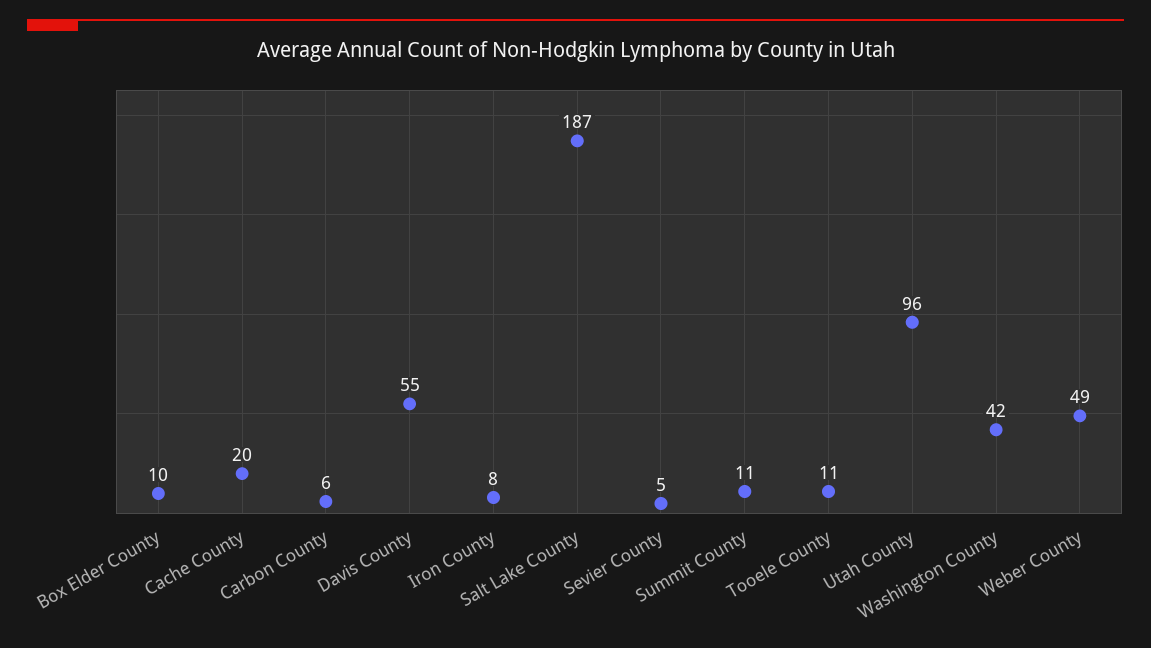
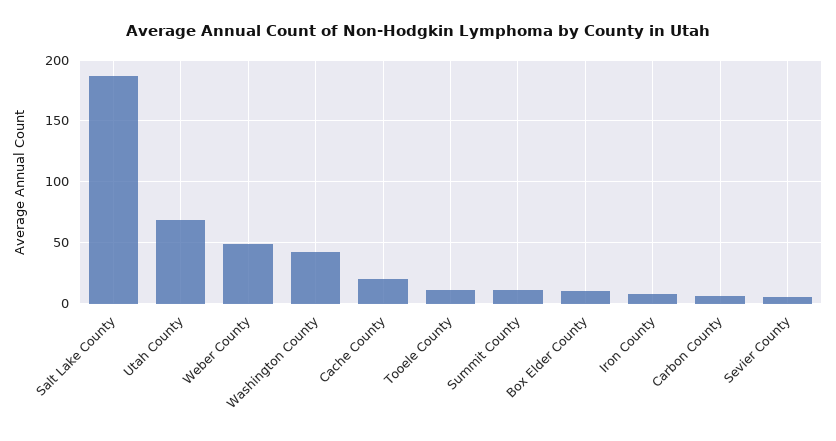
Davis County: 55 -> none
Utah County: 96 -> 70

